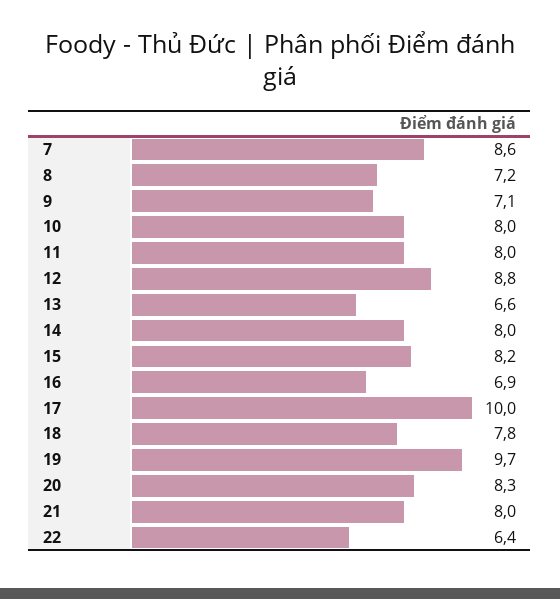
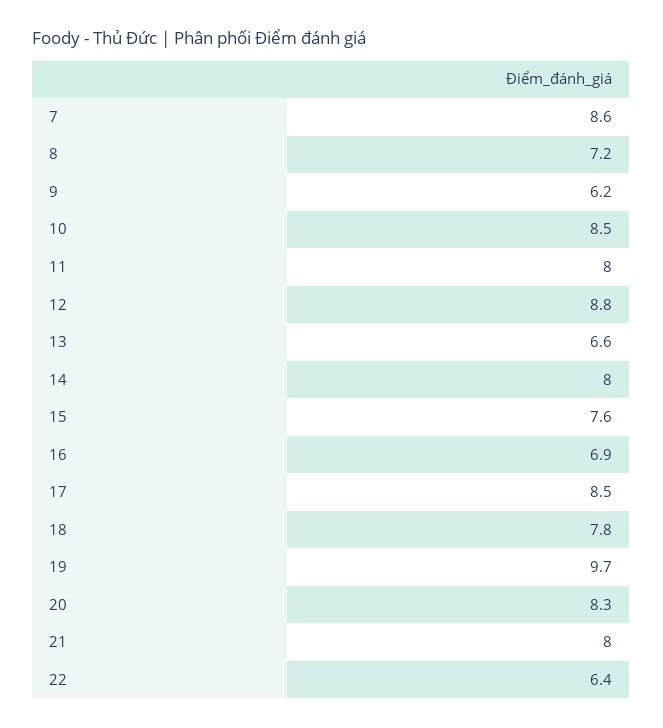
9: 7.1 -> 6.2
10: 8 -> 8.5
15: 8.2 -> 7.6
17: 10 -> 8.5

